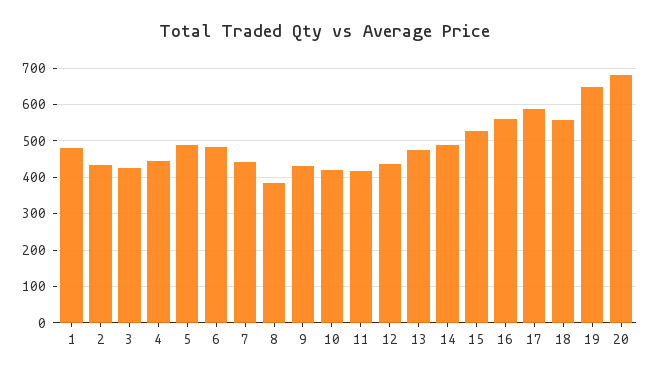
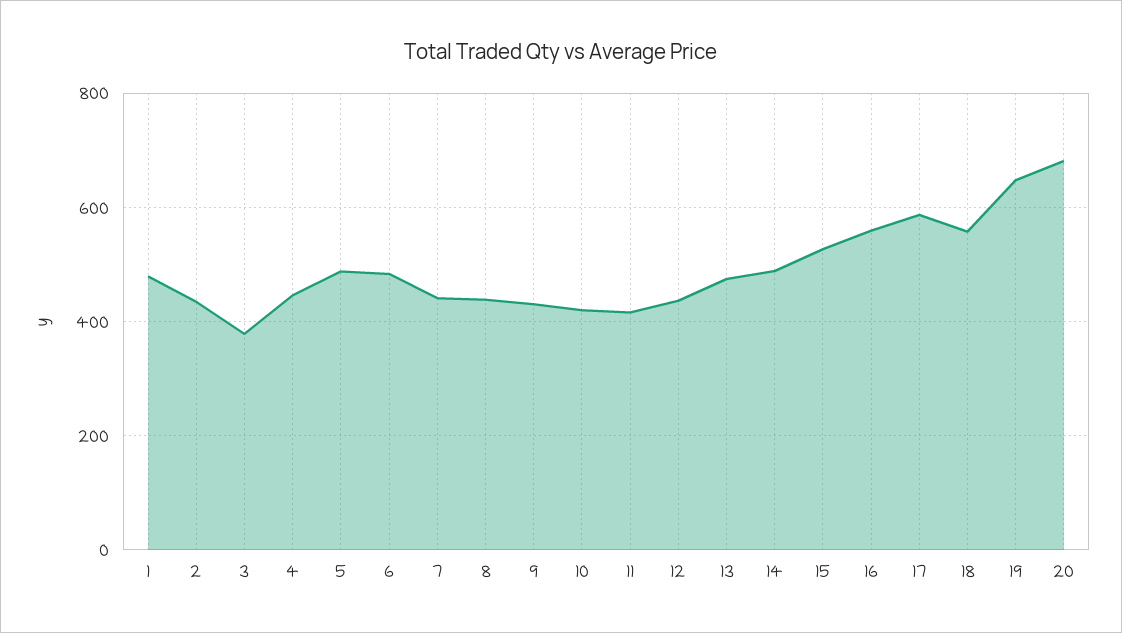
3: 420 -> 380
8: 380 -> 440

